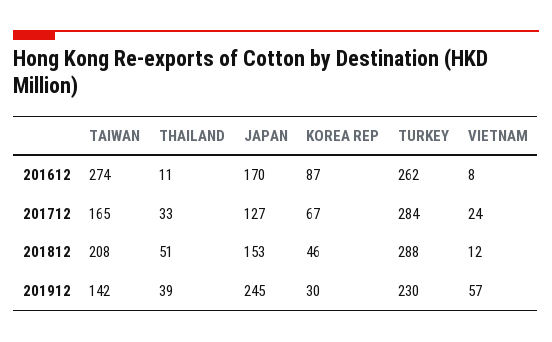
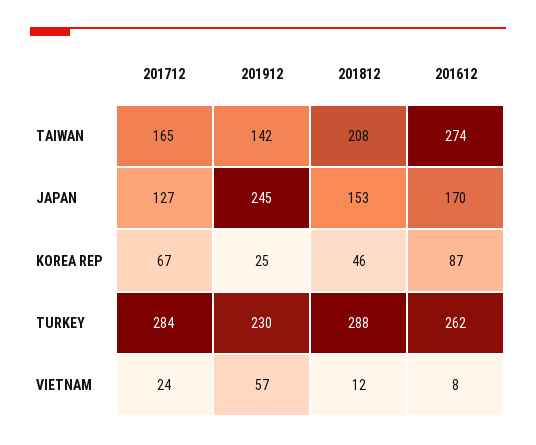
THAILAND, 201612: 11 -> none
THAILAND, 201712: 33 -> none
THAILAND, 201812: 51 -> none
THAILAND, 201912: 39 -> none
KOREA REP, 201912: 30 -> 25

